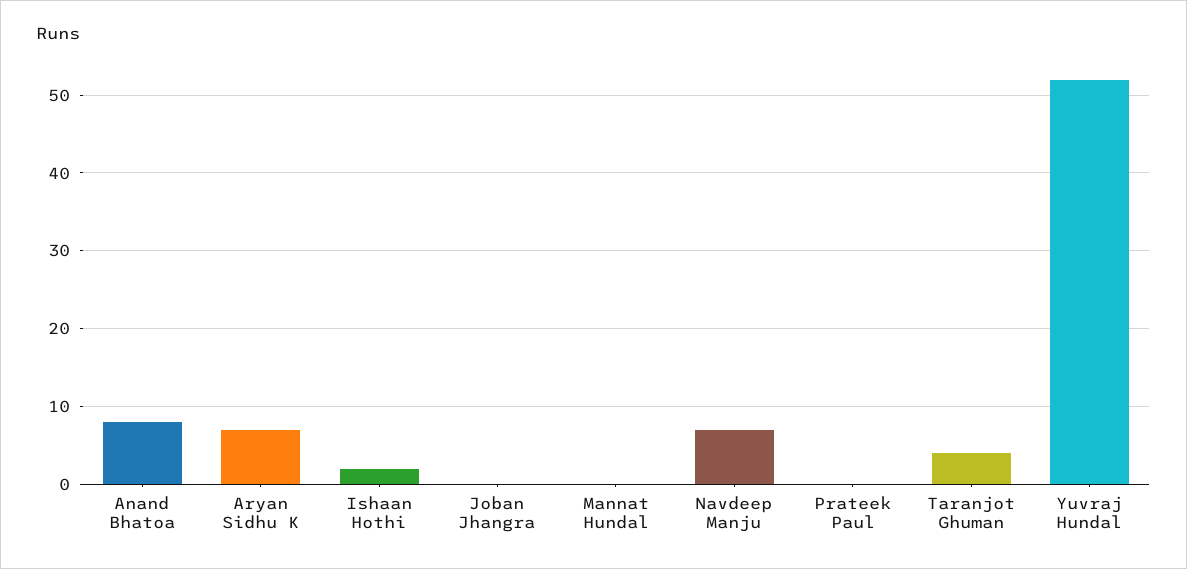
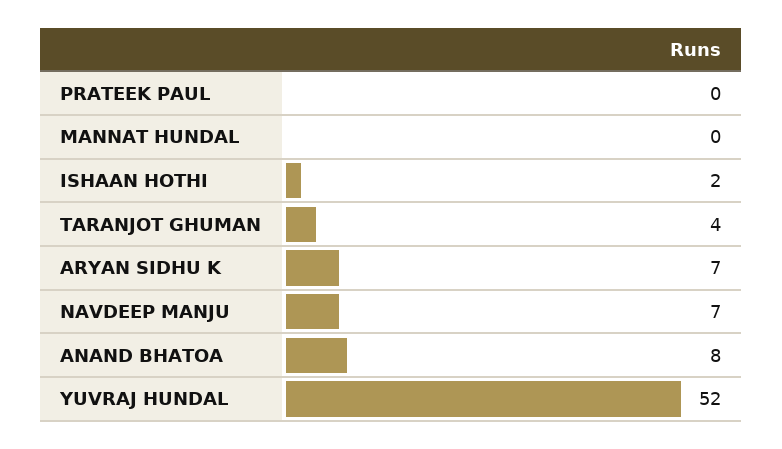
Joban Jhangra: 0 -> none

